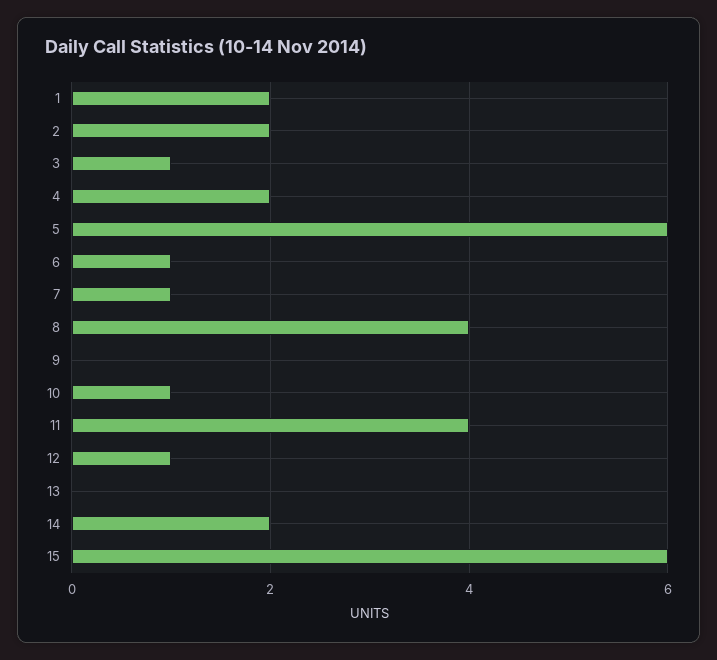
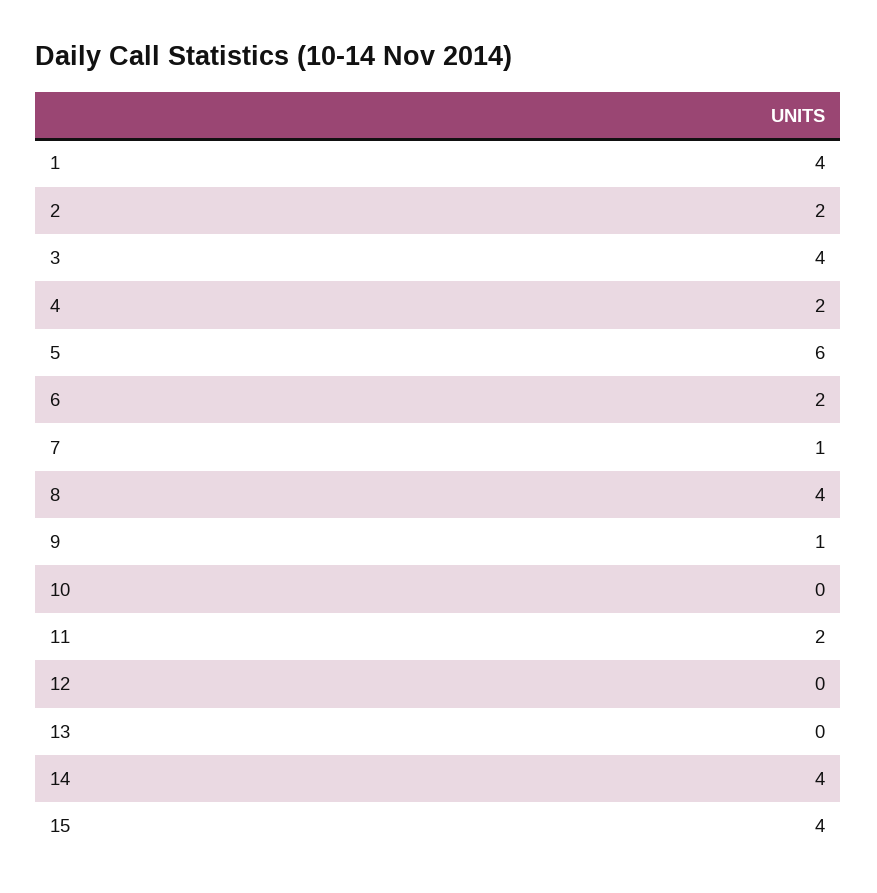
1: 2 -> 4
3: 1 -> 4
6: 1 -> 2
9: 0 -> 1
10: 1 -> 0
11: 4 -> 2
12: 1 -> 0
14: 2 -> 4
15: 6 -> 4

